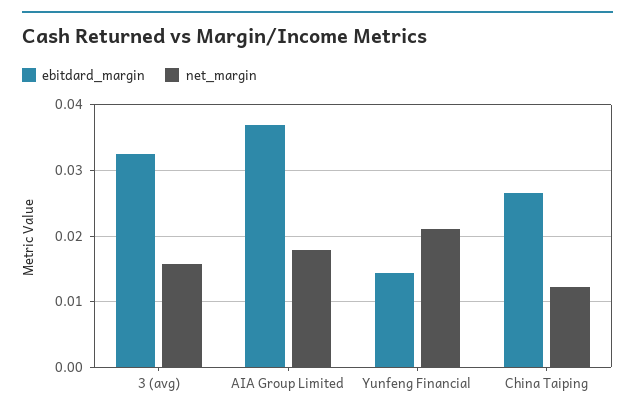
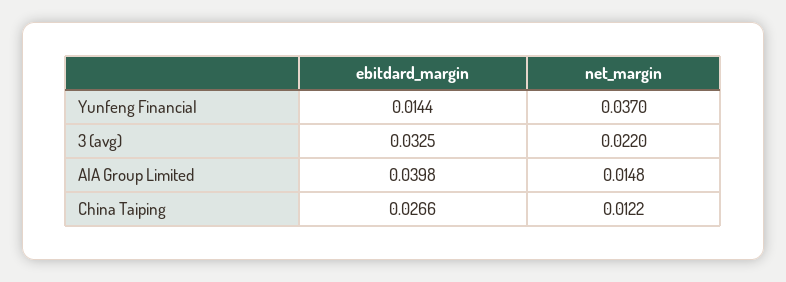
net_margin, 3 (avg): 0.016 -> 0.022
ebitdard_margin, AIA Group Limited: 0.037 -> 0.0398
net_margin, AIA Group Limited: 0.018 -> 0.0148
net_margin, Yunfeng Financial: 0.021 -> 0.037

